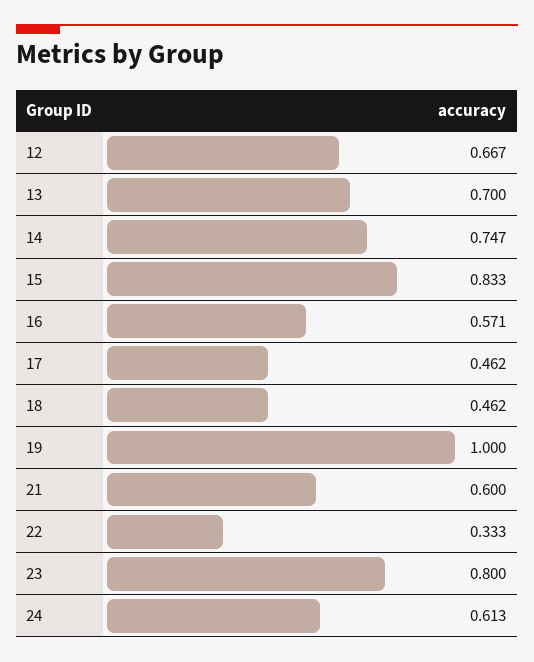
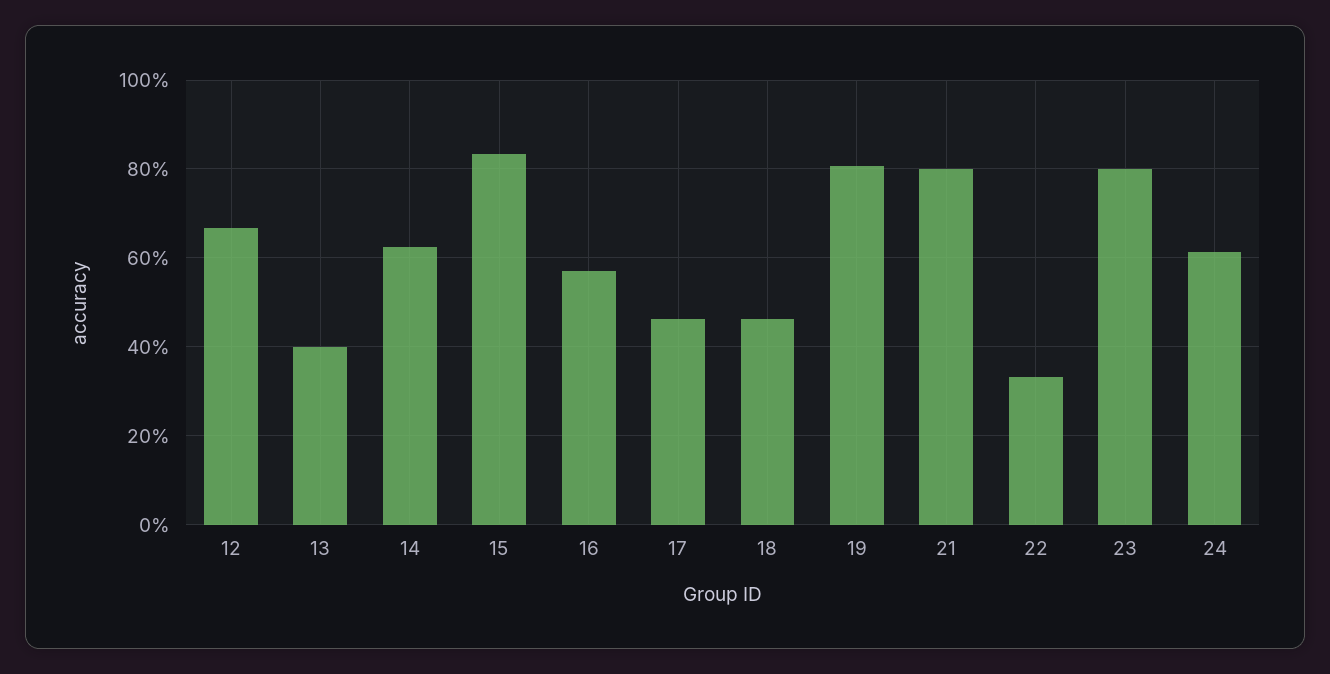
13: 0.7 -> 0.4
14: 0.747 -> 0.62
19: 1 -> 0.8
21: 0.6 -> 0.8

